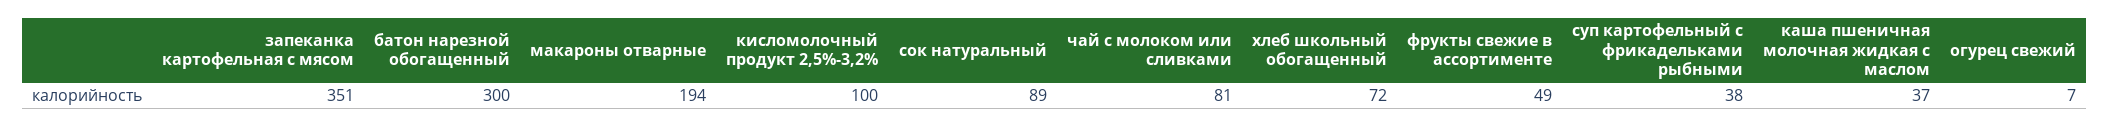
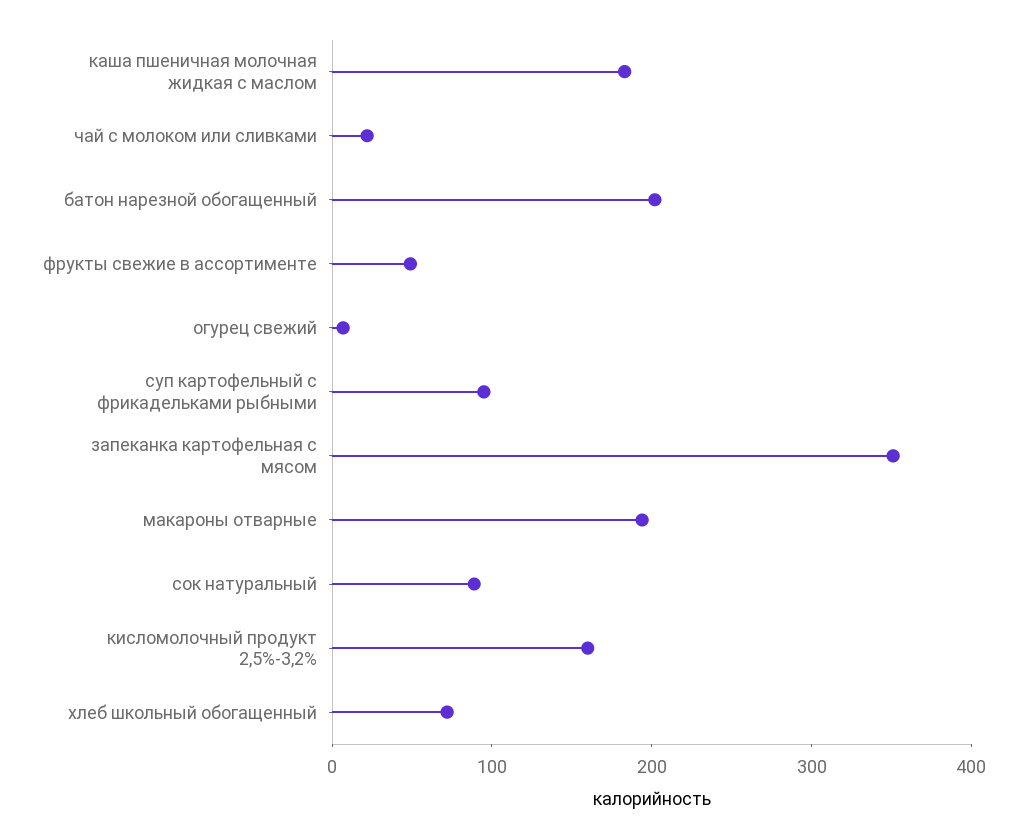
батон нарезной обогащенный: 300 -> 200
кисломолочный продукт 2,5%-3,2%: 100 -> 160
чай с молоком или сливками: 81 -> 20
суп картофельный с фрикадельками рыбными: 38 -> 100
каша пшеничная молочная жидкая с маслом: 37 -> 180

